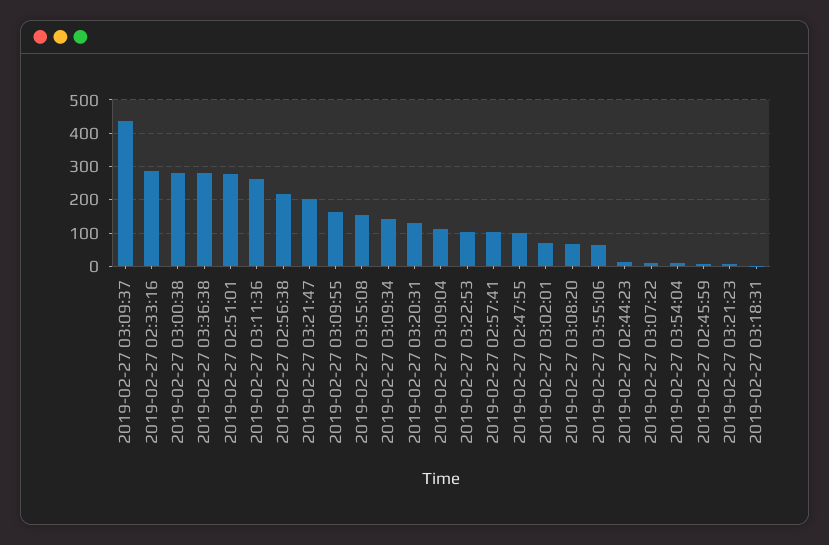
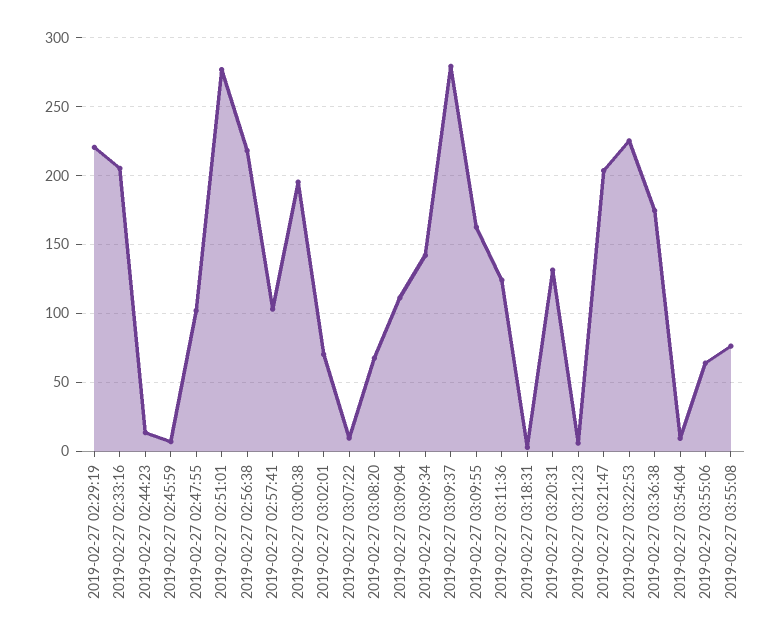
2019-02-27 03:09:37: 440 -> 280
2019-02-27 02:33:16: 280 -> 205
2019-02-27 03:00:38: 280 -> 195
2019-02-27 03:36:38: 280 -> 175
2019-02-27 03:11:36: 260 -> 125
2019-02-27 03:55:08: 160 -> 75
2019-02-27 03:22:53: 100 -> 225
2019-02-27 02:29:19: none -> 220

